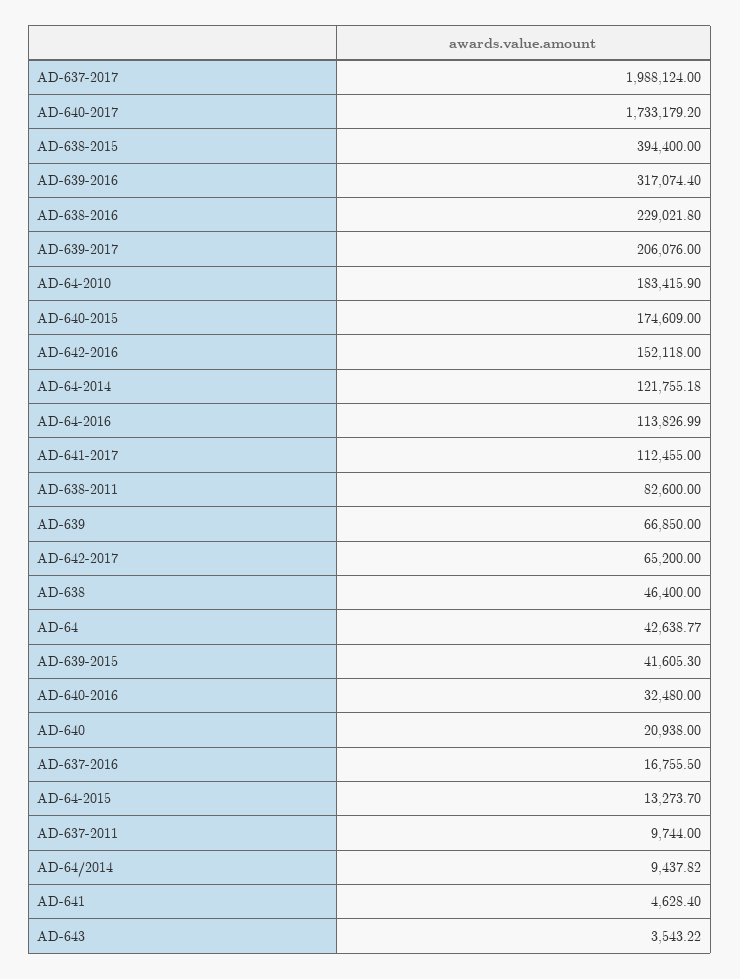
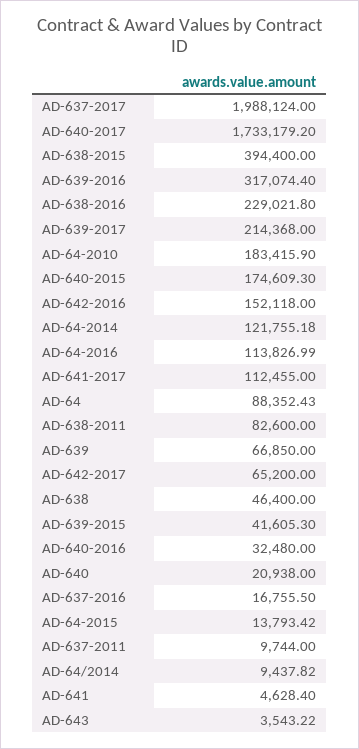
AD-639-2017: 206076 -> 214368
AD-640-2015: 174609 -> 174609.3
AD-64: 42638.77 -> 88352.43
AD-64-2015: 13273.7 -> 13793.42

